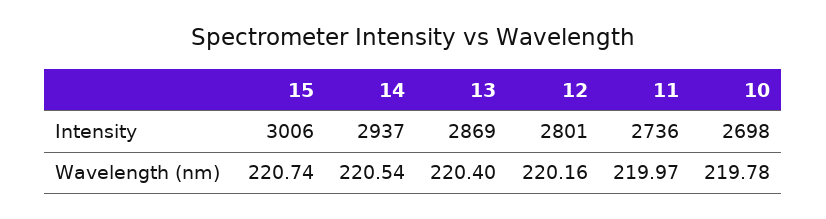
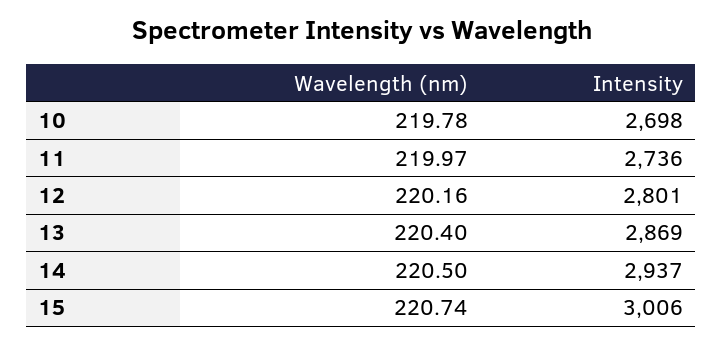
14, Wavelength (nm): 220.54 -> 220.5

